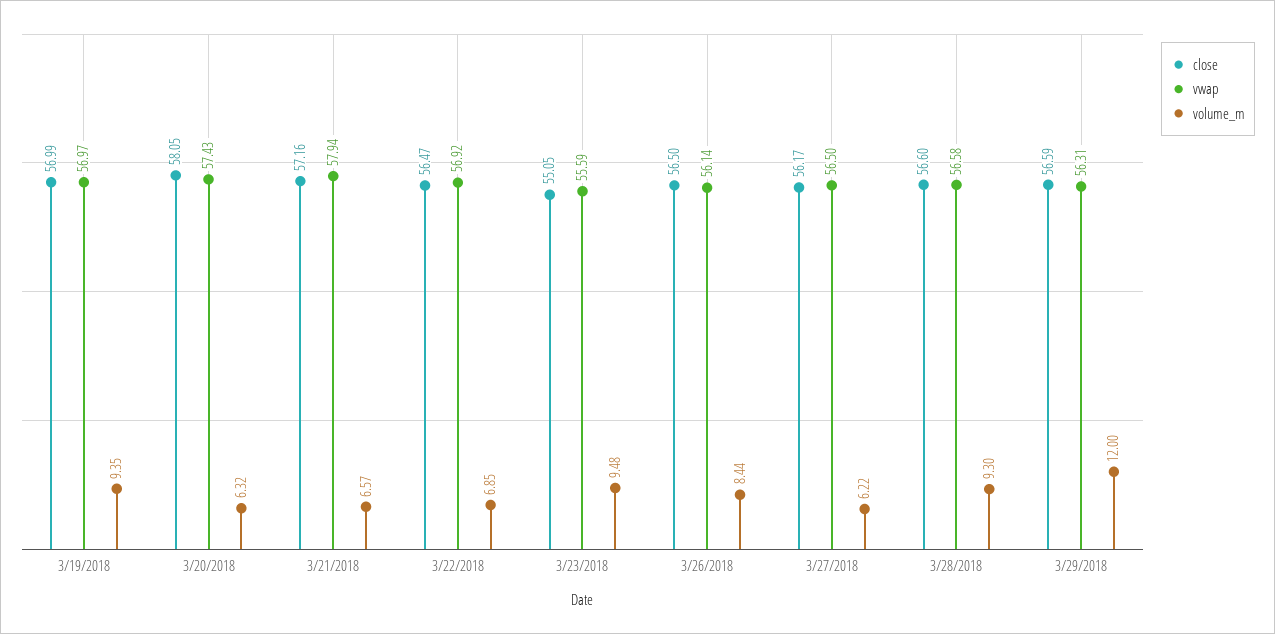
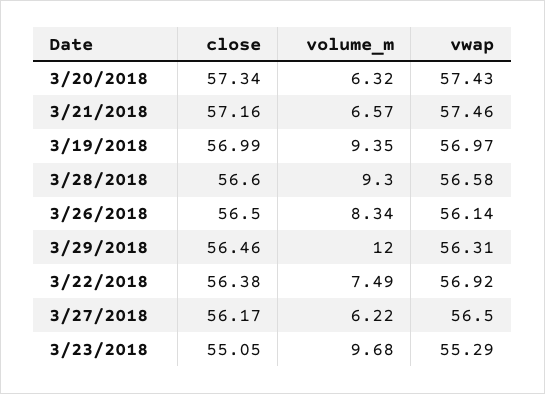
close, 3/20/2018: 58.05 -> 57.34
vwap, 3/21/2018: 57.94 -> 57.46
close, 3/22/2018: 56.47 -> 56.38
volume_m, 3/22/2018: 6.85 -> 7.49
vwap, 3/23/2018: 55.59 -> 55.29
volume_m, 3/23/2018: 9.48 -> 9.68
volume_m, 3/26/2018: 8.44 -> 8.34
close, 3/29/2018: 56.59 -> 56.46

